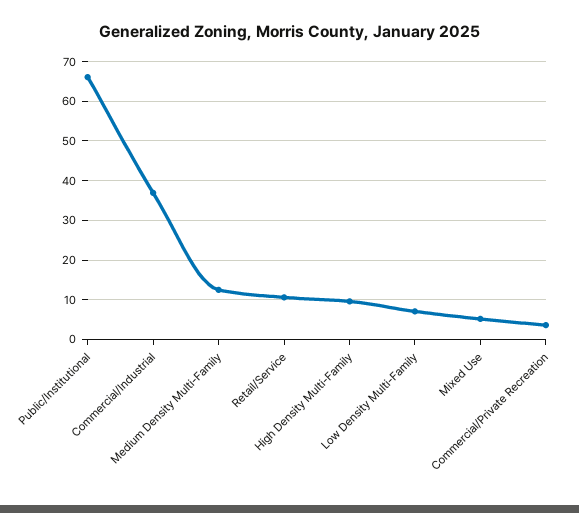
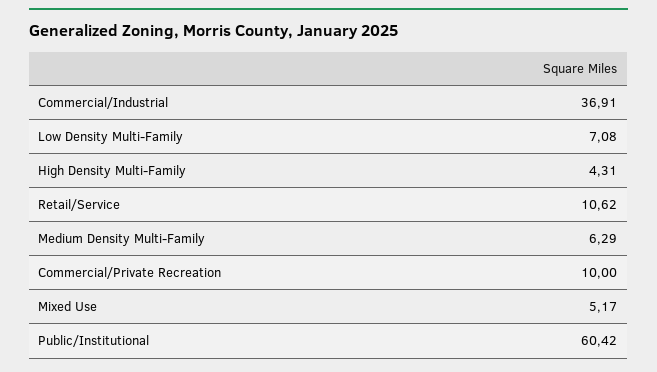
Public/Institutional: 66 -> 60.42
Medium Density Multi-Family: 12 -> 6.29
High Density Multi-Family: 10 -> 4.31
Commercial/Private Recreation: 4 -> 10

